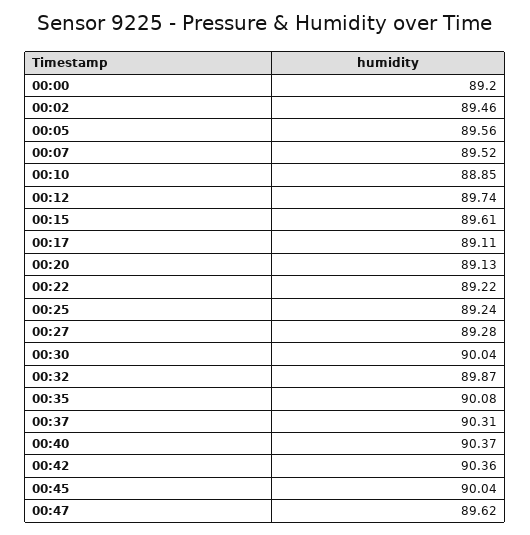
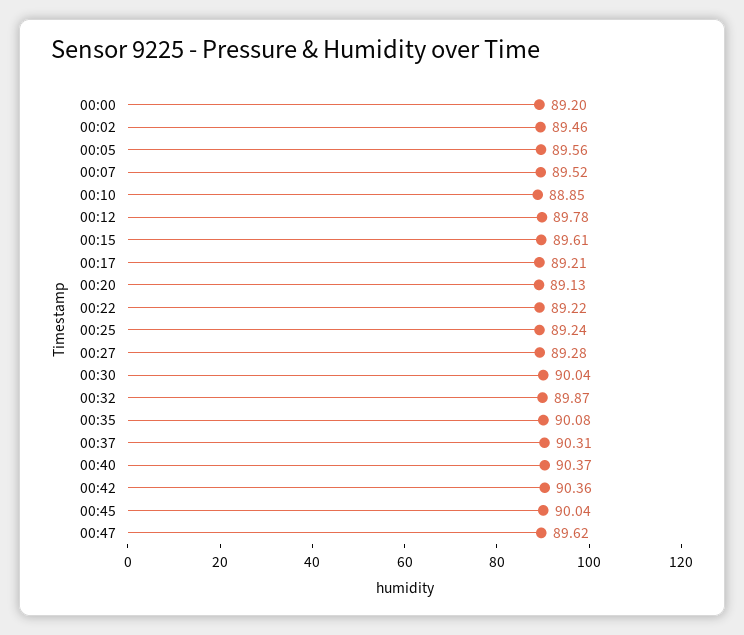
00:12: 89.74 -> 89.78
00:17: 89.11 -> 89.21

